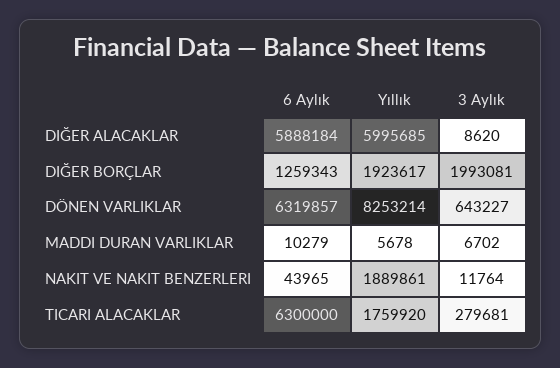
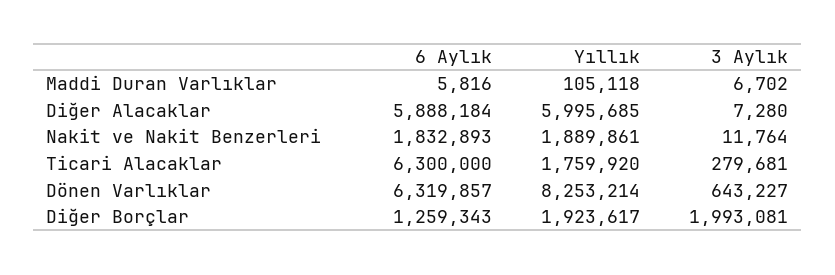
3 Aylık, DIĞER ALACAKLAR: 8620 -> 7280
6 Aylık, MADDI DURAN VARLIKLAR: 10279 -> 5816
Yıllık, MADDI DURAN VARLIKLAR: 5678 -> 105118
6 Aylık, NAKIT VE NAKIT BENZERLERI: 43965 -> 1832893

